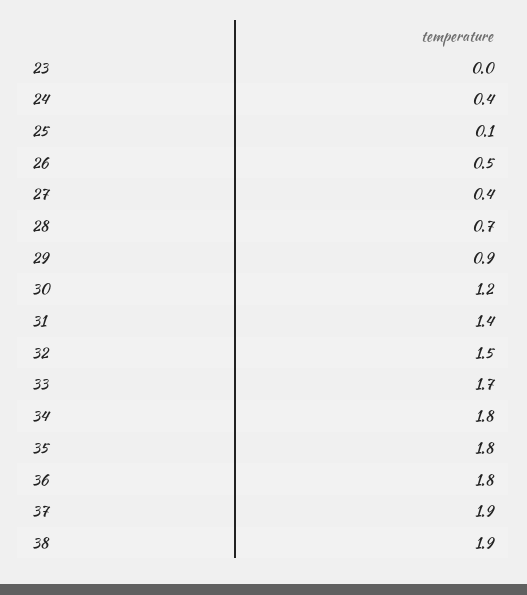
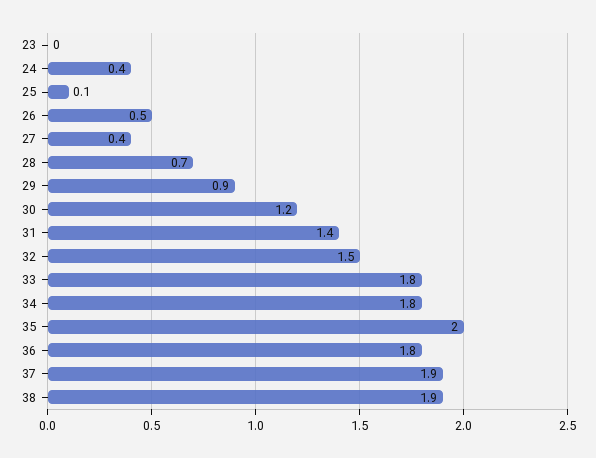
33: 1.7 -> 1.8
35: 1.8 -> 2

